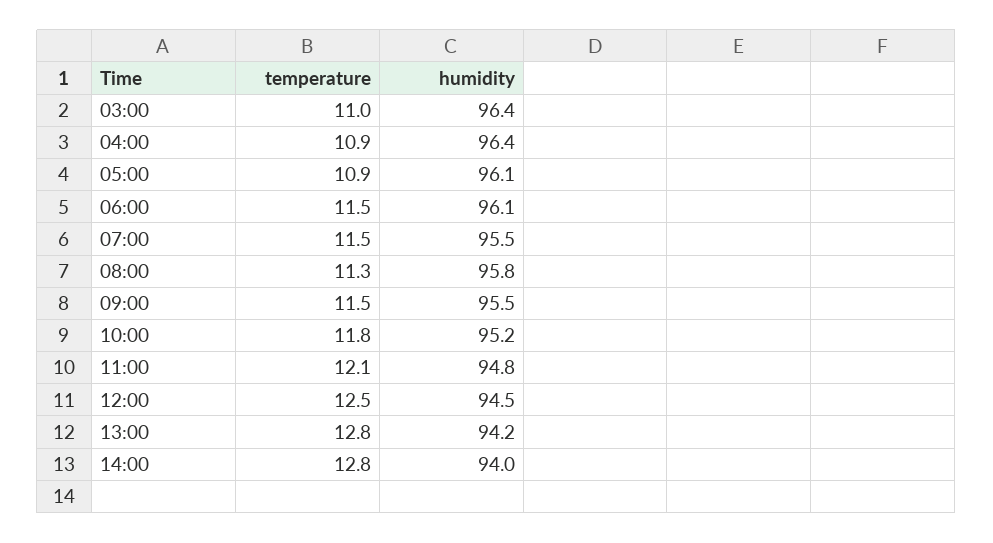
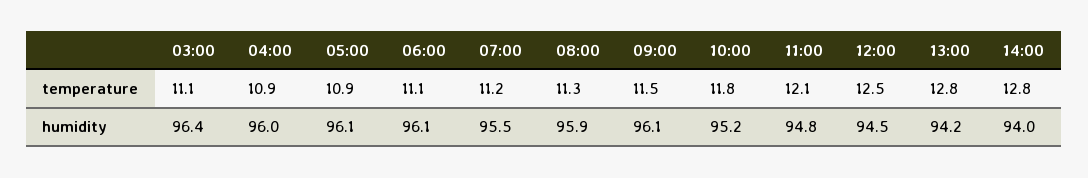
temperature, 03:00: 11 -> 11.1
humidity, 04:00: 96.4 -> 96
temperature, 06:00: 11.5 -> 11.1
temperature, 07:00: 11.5 -> 11.2
humidity, 08:00: 95.8 -> 95.9
humidity, 09:00: 95.5 -> 96.1

